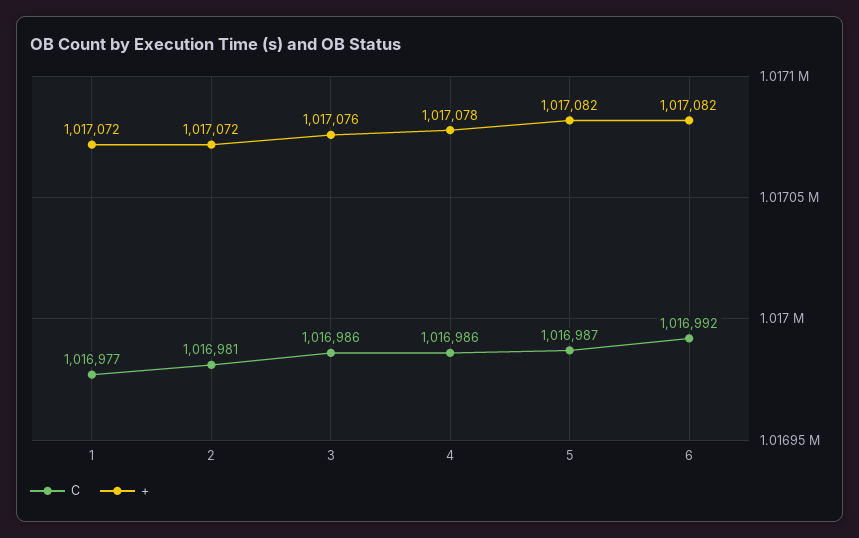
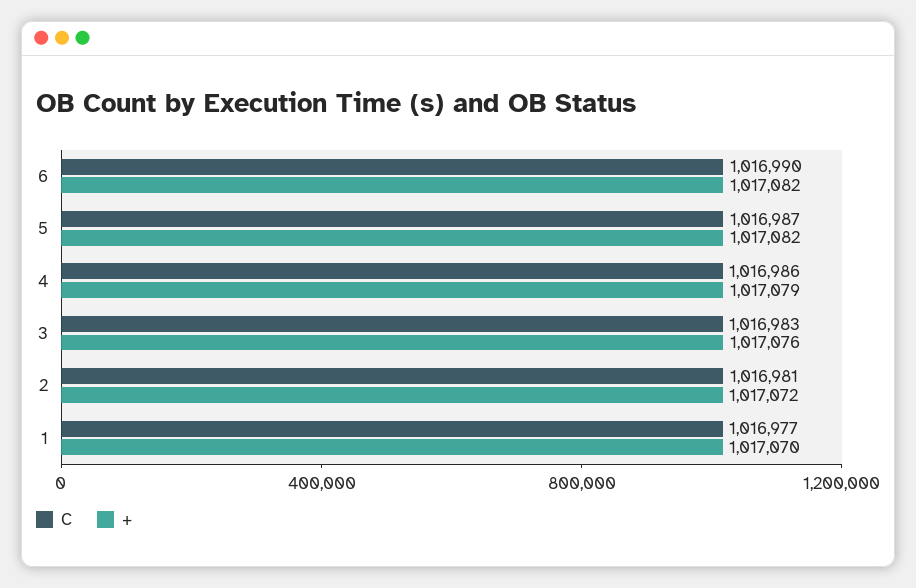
+, 1: 1017072 -> 1017070
C, 3: 1016986 -> 1016983
+, 4: 1017078 -> 1017079
C, 6: 1016992 -> 1016990

